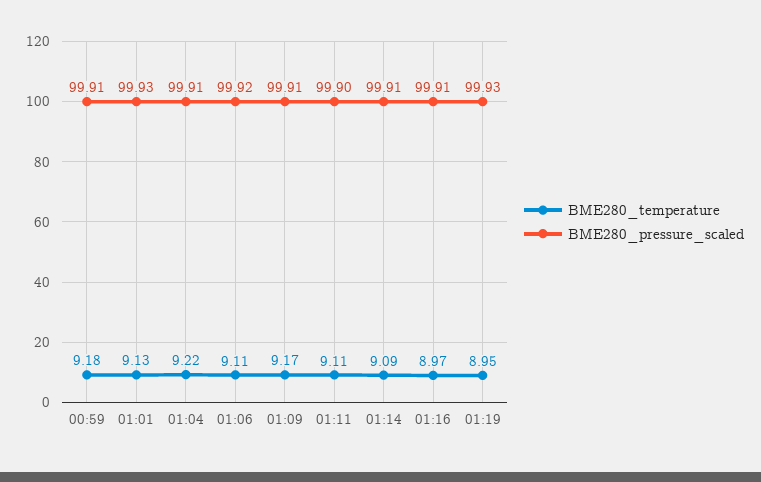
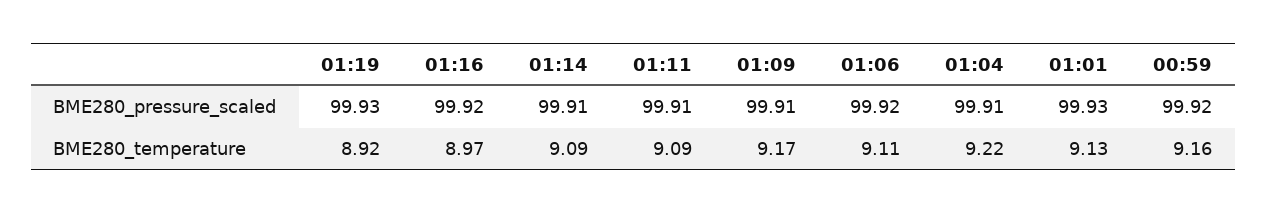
BME280_temperature, 00:59: 9.18 -> 9.16
BME280_pressure_scaled, 00:59: 99.91 -> 99.92
BME280_temperature, 01:11: 9.11 -> 9.09
BME280_pressure_scaled, 01:11: 99.9 -> 99.91
BME280_pressure_scaled, 01:16: 99.91 -> 99.92
BME280_temperature, 01:19: 8.95 -> 8.92

